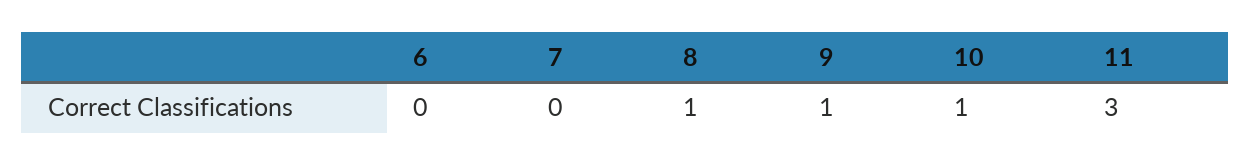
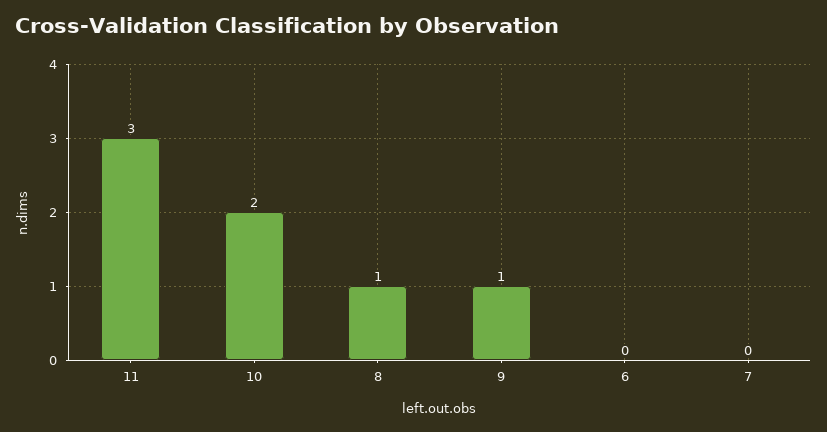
10: 1 -> 2

